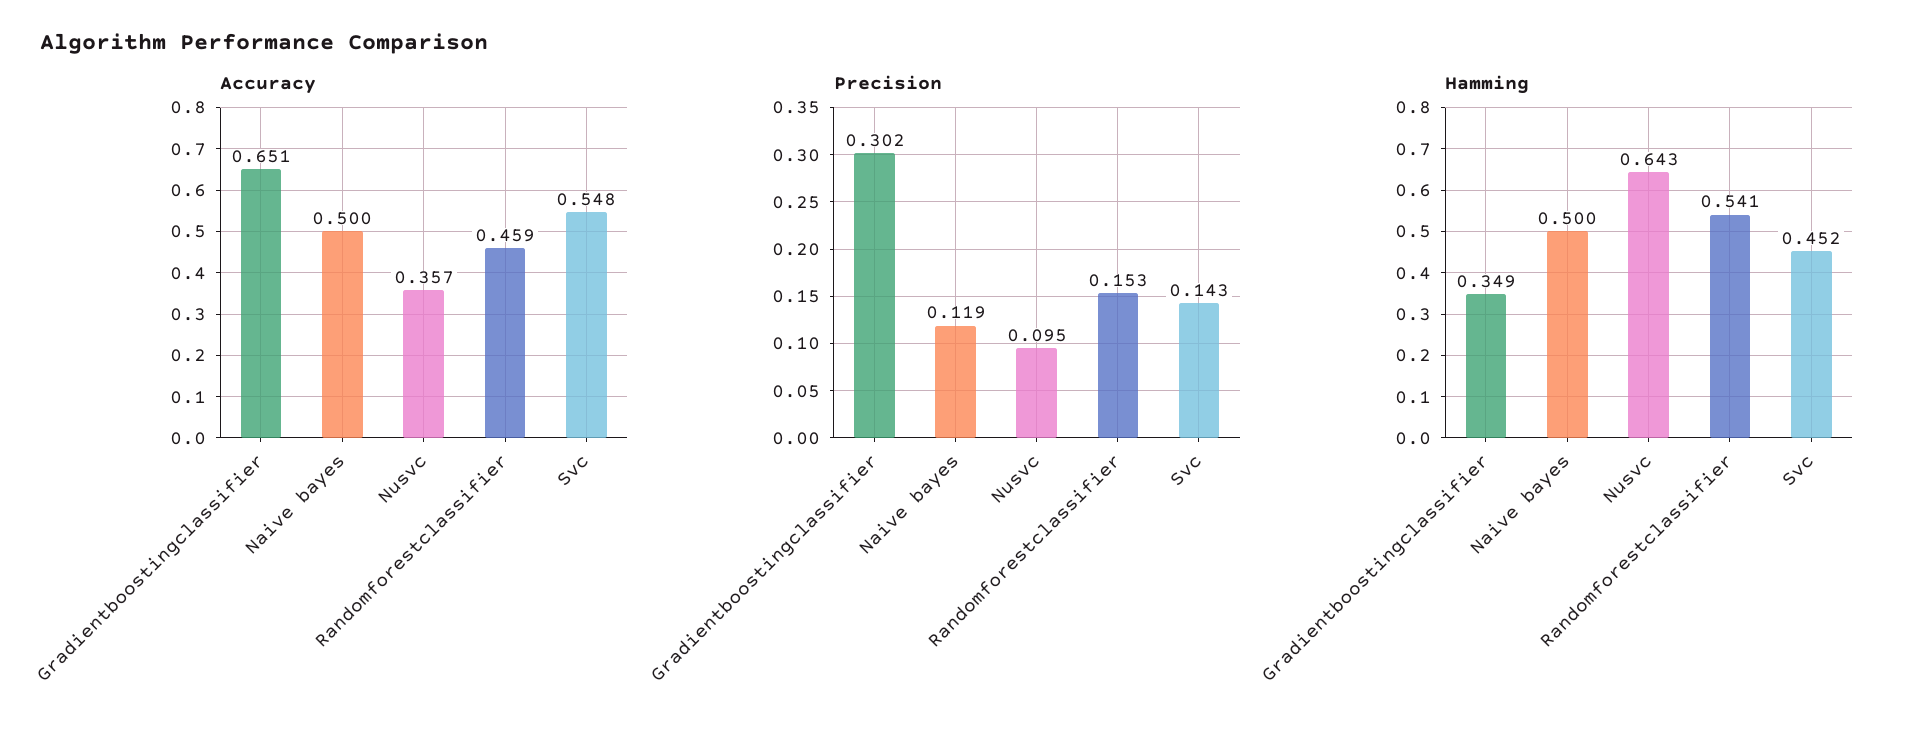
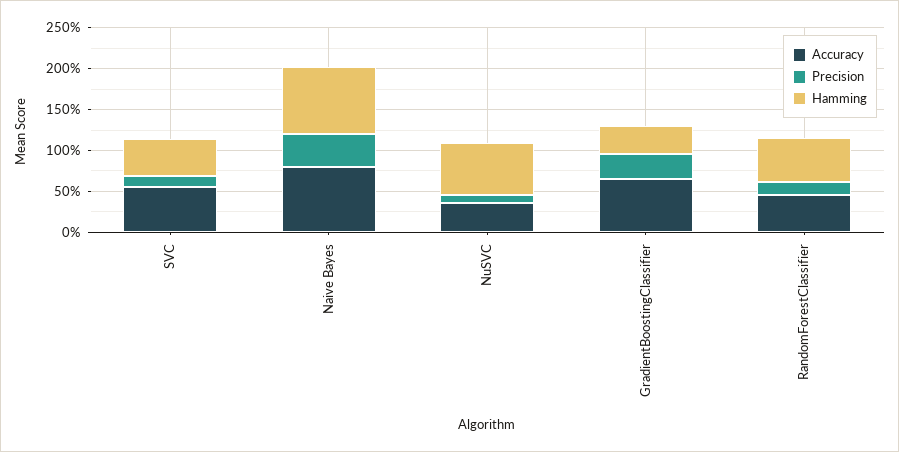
Accuracy, Naive bayes: 0.5 -> 0.8
Precision, Naive bayes: 0.119 -> 0.4
Hamming, Naive bayes: 0.5 -> 0.8

